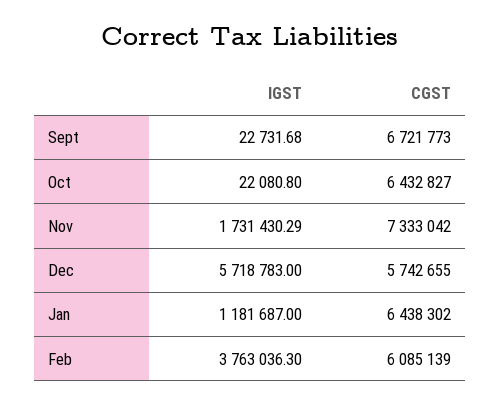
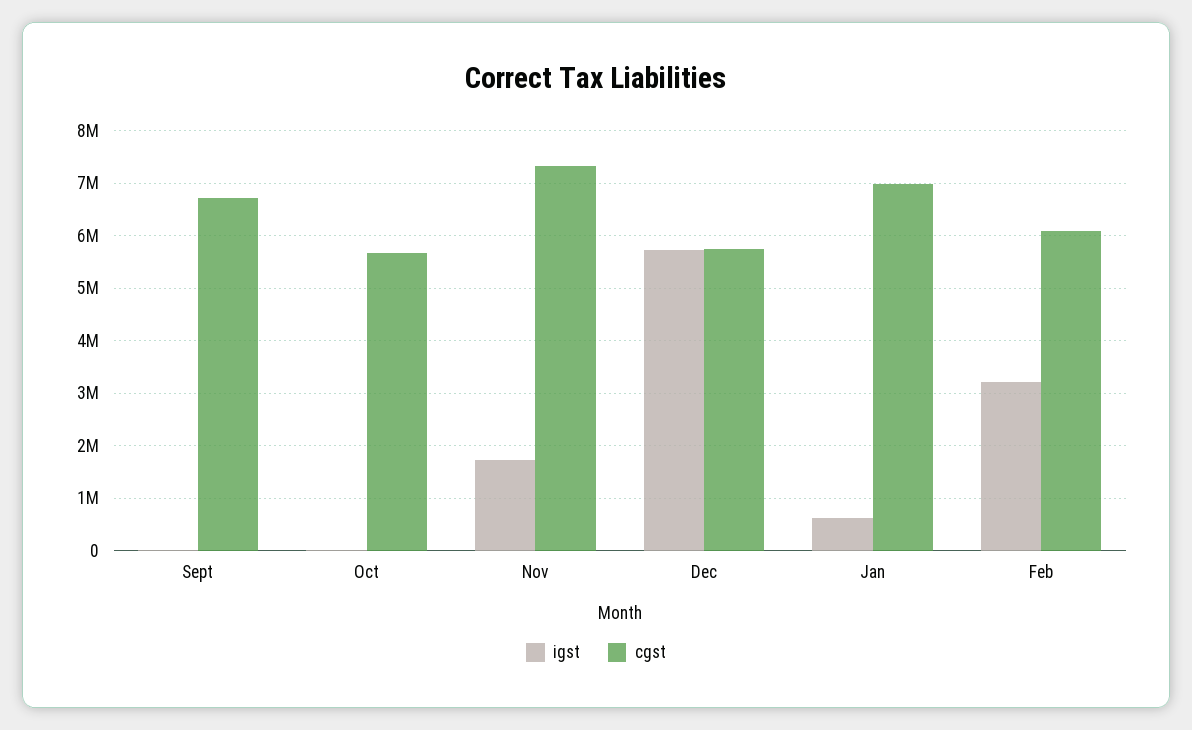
CGST, Oct: 6432827 -> 5600000
IGST, Jan: 1181687 -> 600000
CGST, Jan: 6438302 -> 7000000
IGST, Feb: 3763036.3 -> 3200000

